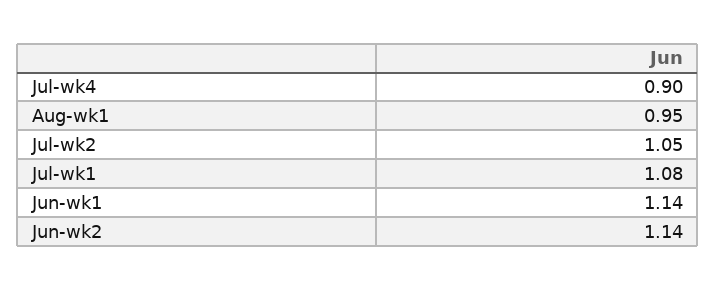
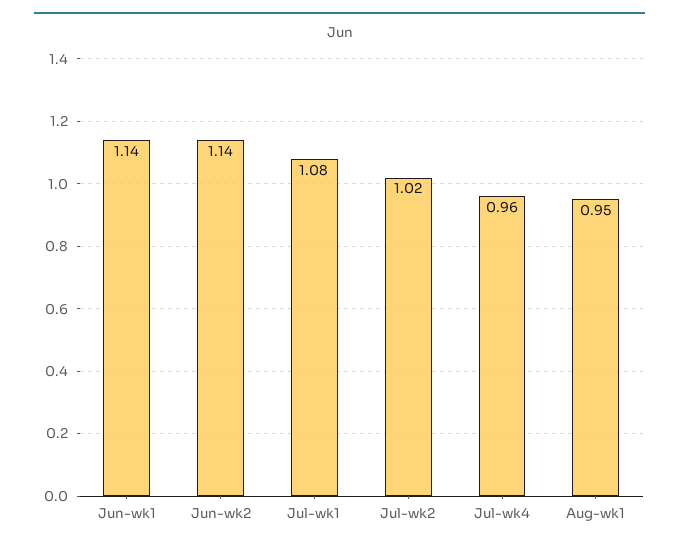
Jul-wk4: 0.9 -> 0.96
Jul-wk2: 1.05 -> 1.02

